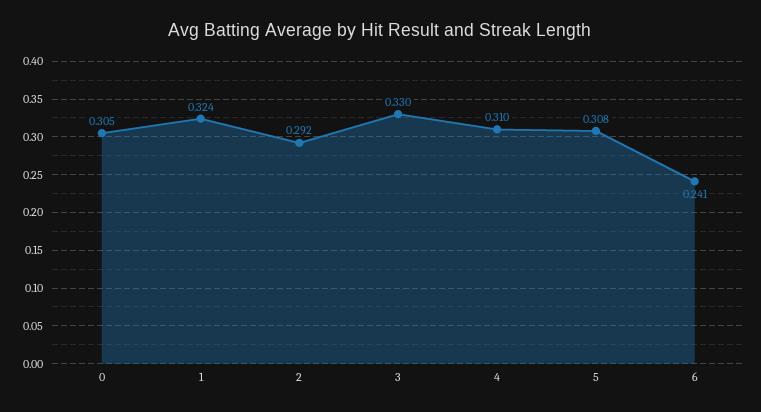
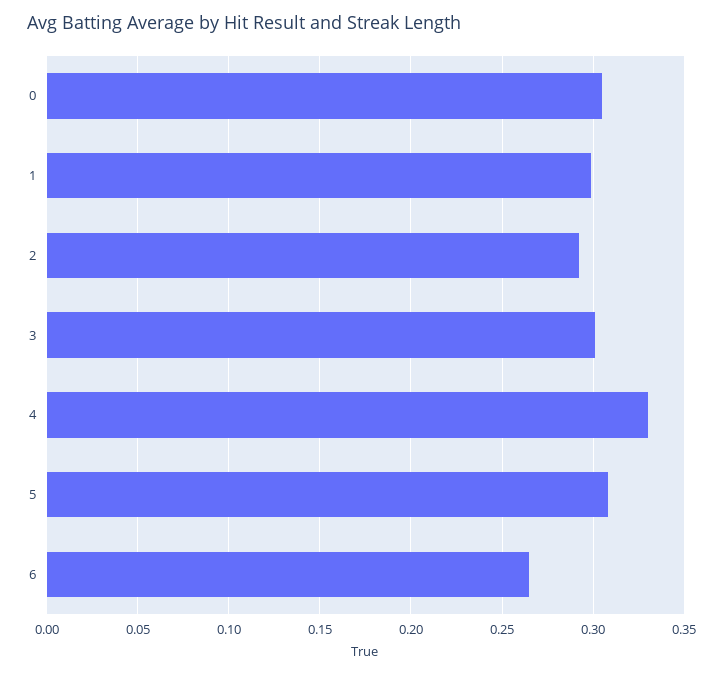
1: 0.324 -> 0.3
3: 0.33 -> 0.3
4: 0.31 -> 0.33
6: 0.241 -> 0.265

